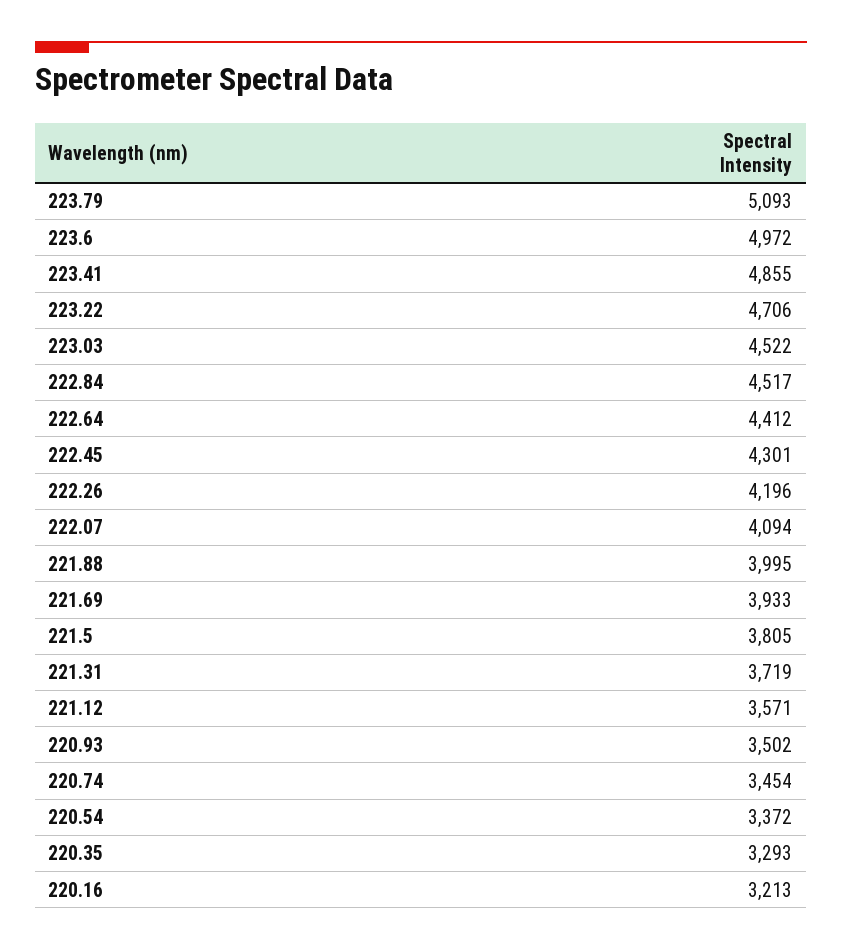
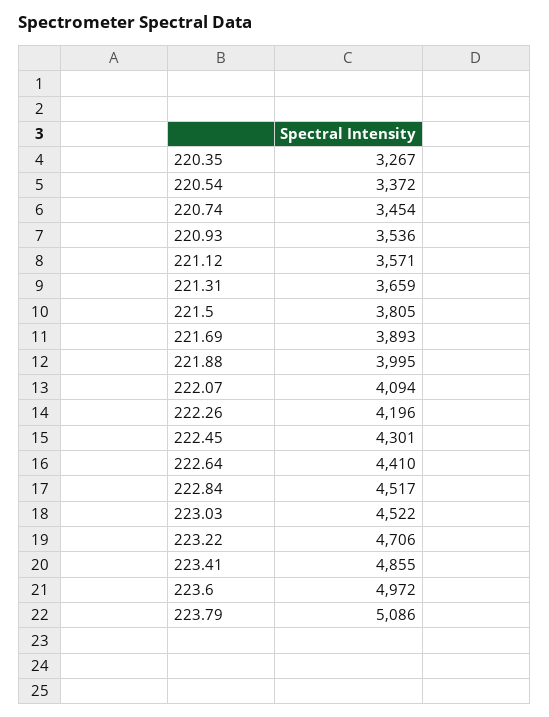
223.79: 5093 -> 5086
222.64: 4412 -> 4410
221.69: 3933 -> 3893
221.31: 3719 -> 3659
220.93: 3502 -> 3536
220.35: 3293 -> 3267
220.16: 3213 -> none

